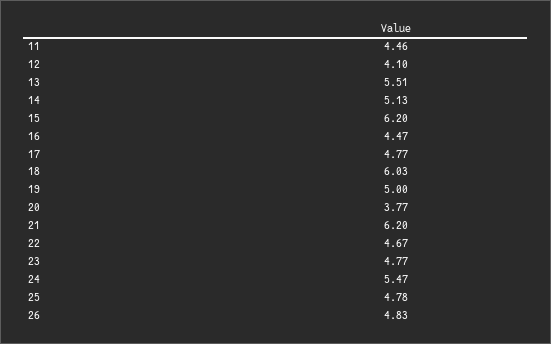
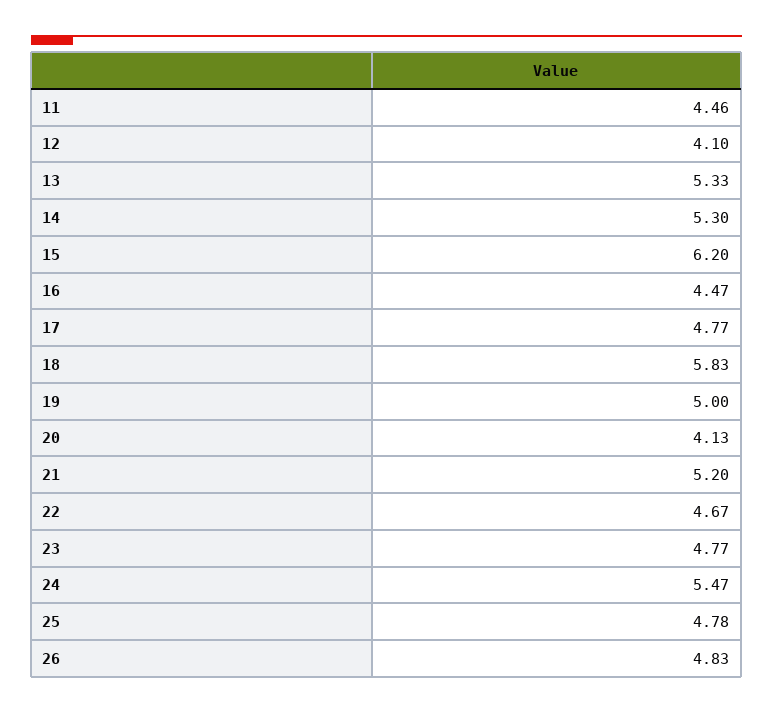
13: 5.51 -> 5.33
14: 5.13 -> 5.3
18: 6.03 -> 5.83
20: 3.77 -> 4.13
21: 6.2 -> 5.2

